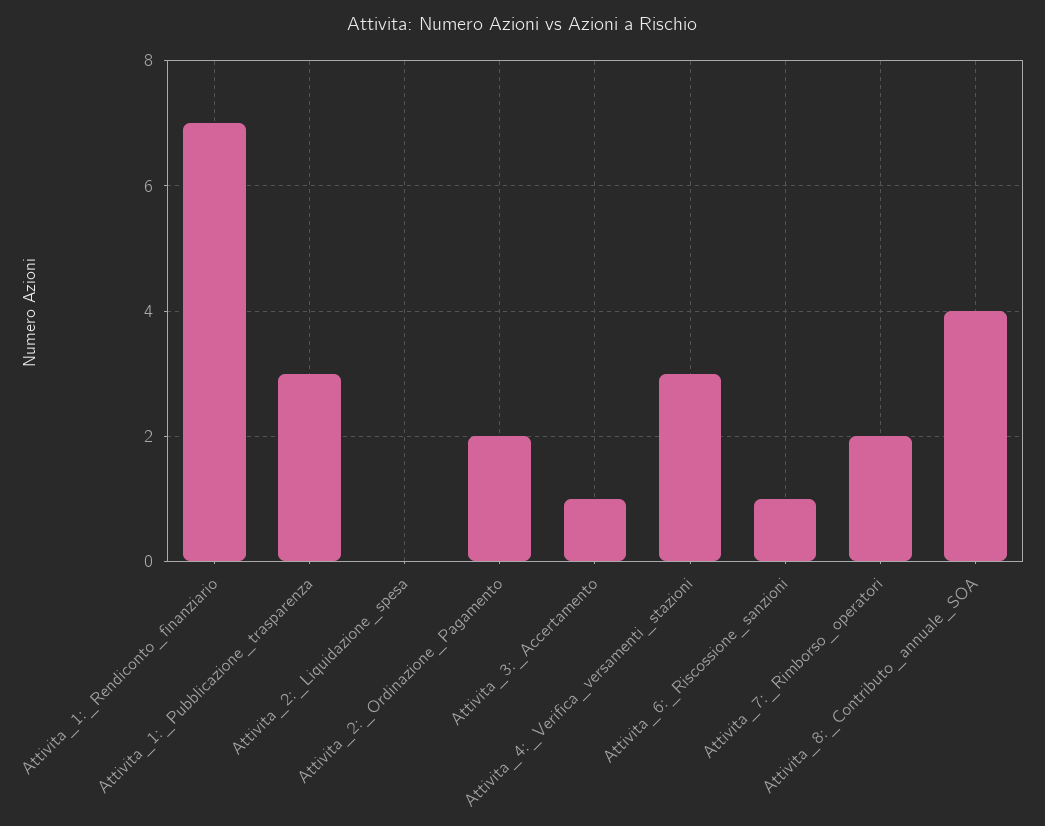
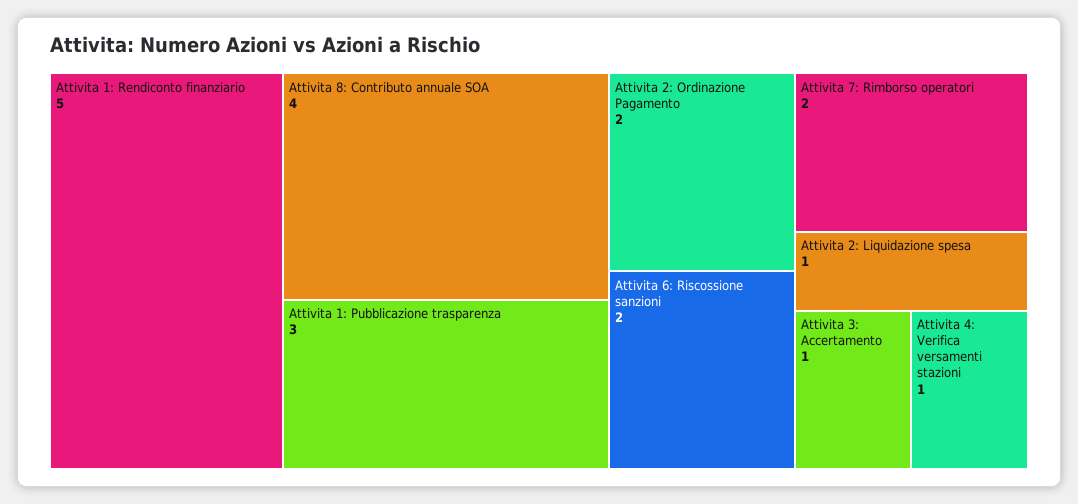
Attivita_1:_Rendiconto_finanziario: 7 -> 5
Attivita_2:_Liquidazione_spesa: 0 -> 1
Attivita_4:_Verifica_versamenti_stazioni: 3 -> 1
Attivita_6:_Riscossione_sanzioni: 1 -> 2

